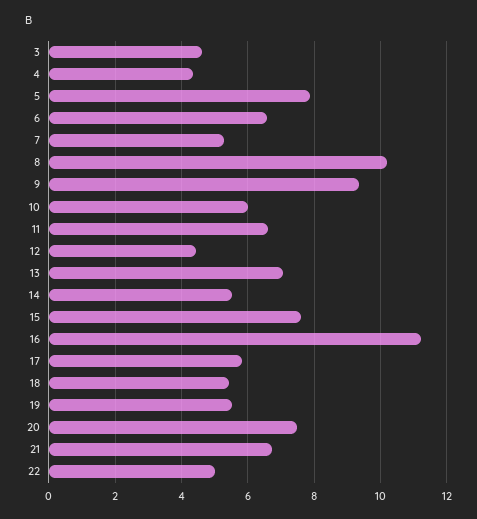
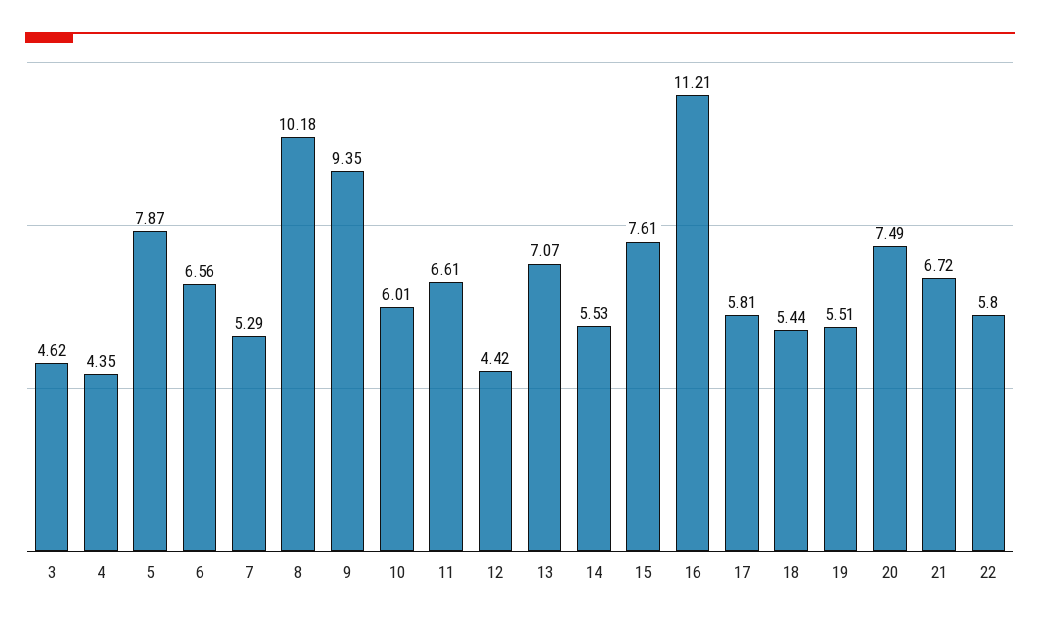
22: 5 -> 5.8

